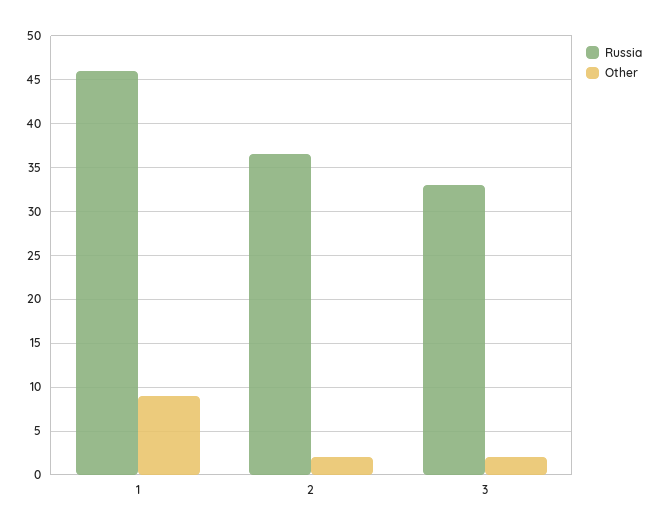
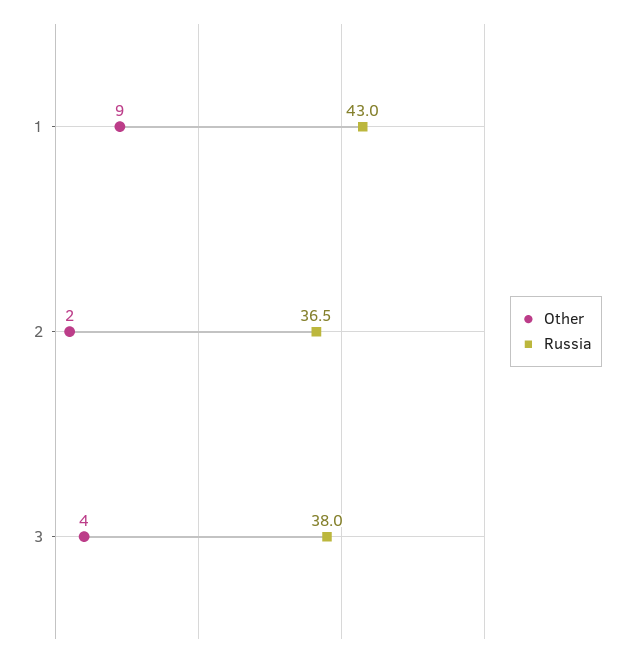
Russia, 1: 46 -> 43
Russia, 3: 33 -> 38
Other, 3: 2 -> 4

